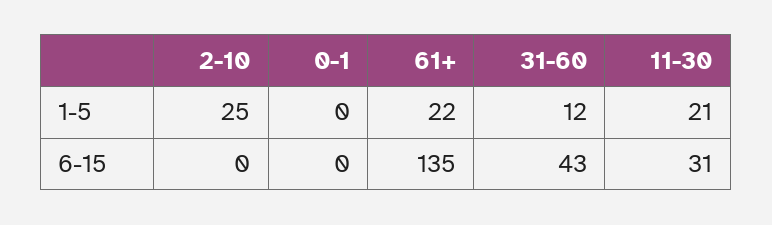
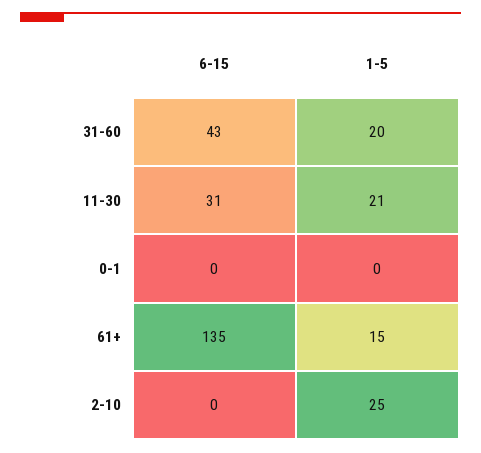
61+, 1-5: 22 -> 15
31-60, 1-5: 12 -> 20

